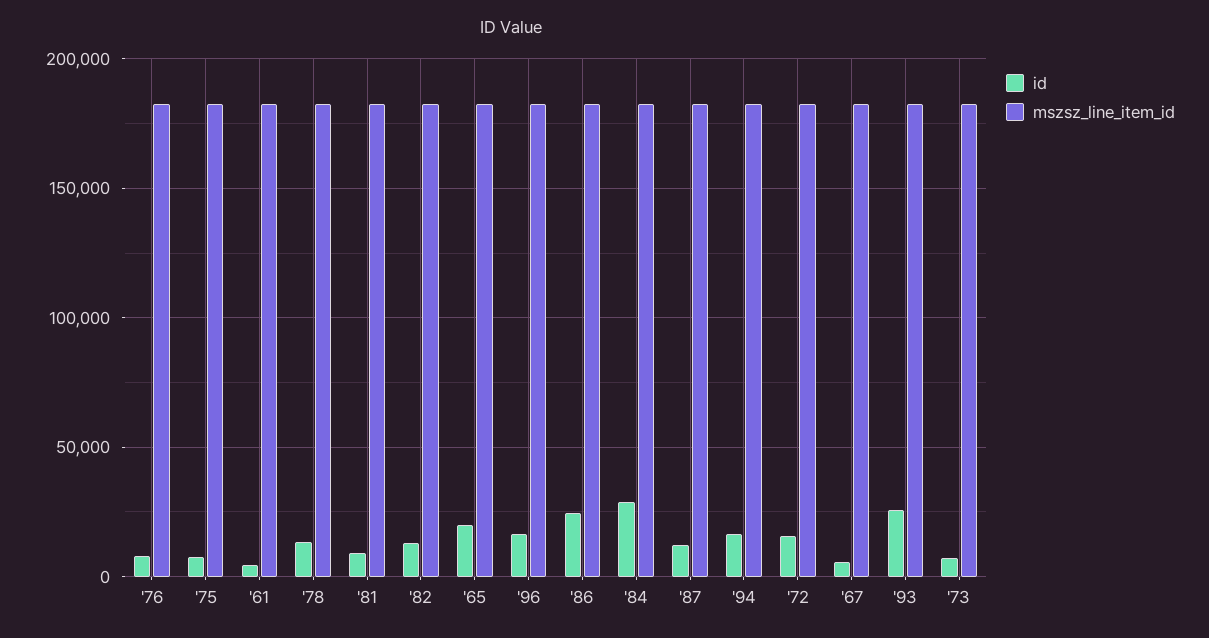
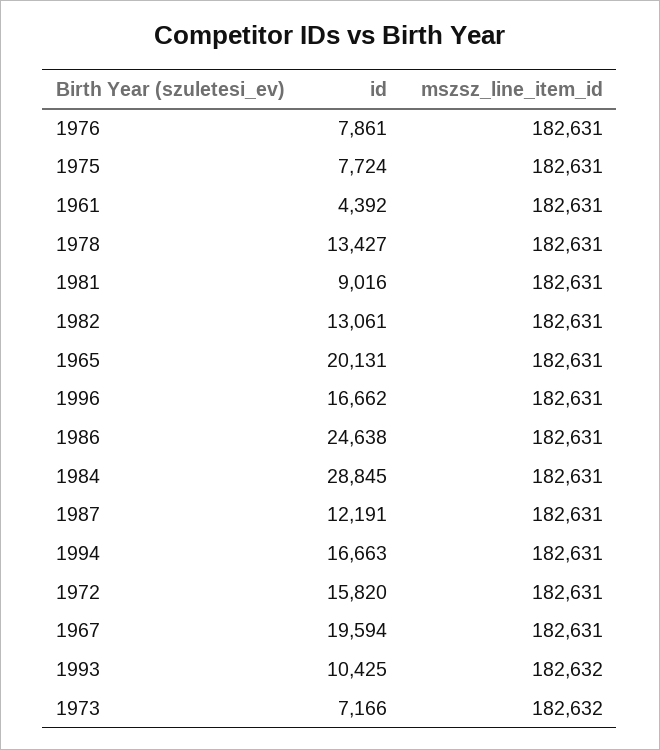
id, '67: 5000 -> 19594
id, '93: 25000 -> 10425

